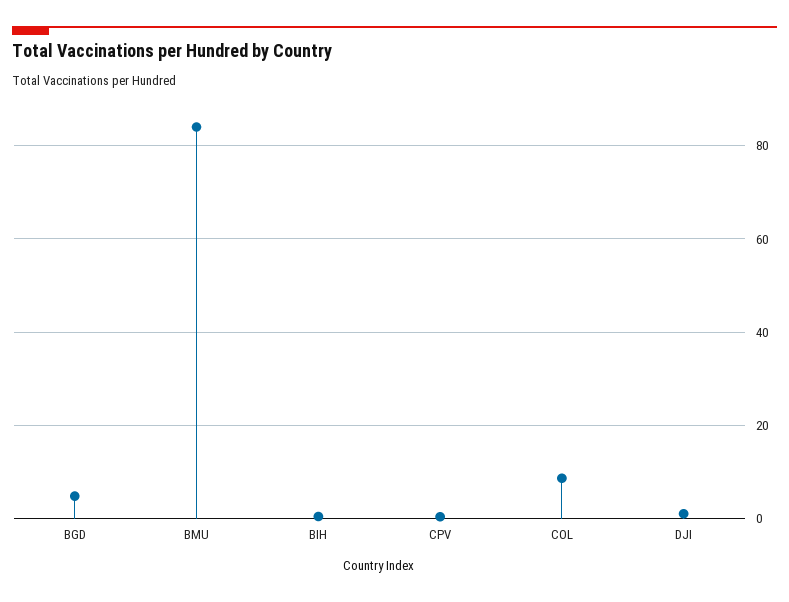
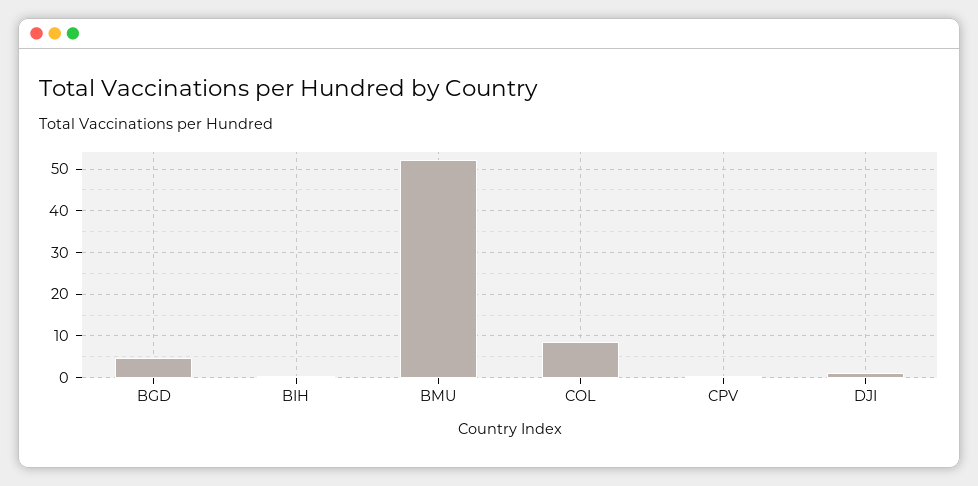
BMU: 84 -> 52

